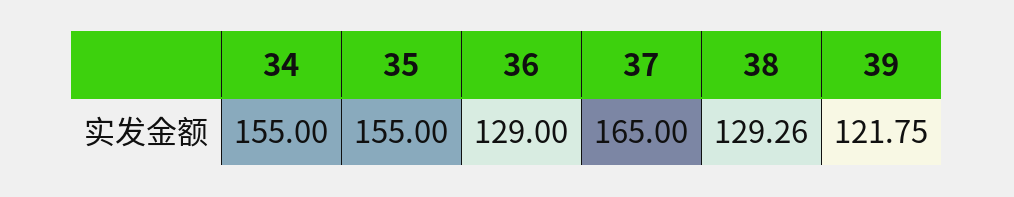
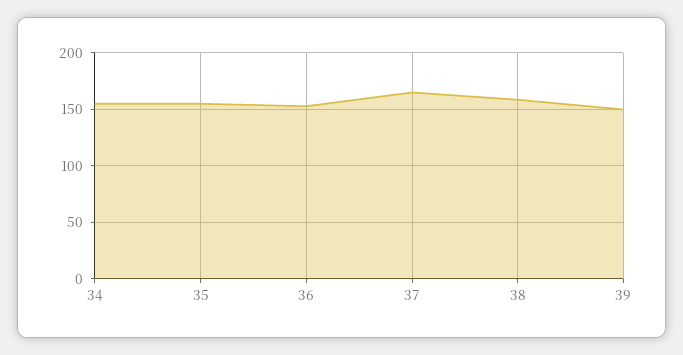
36: 129 -> 150
38: 129.26 -> 160
39: 121.75 -> 150

